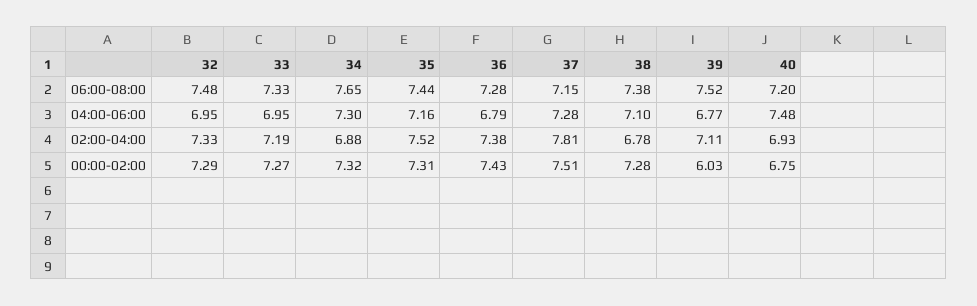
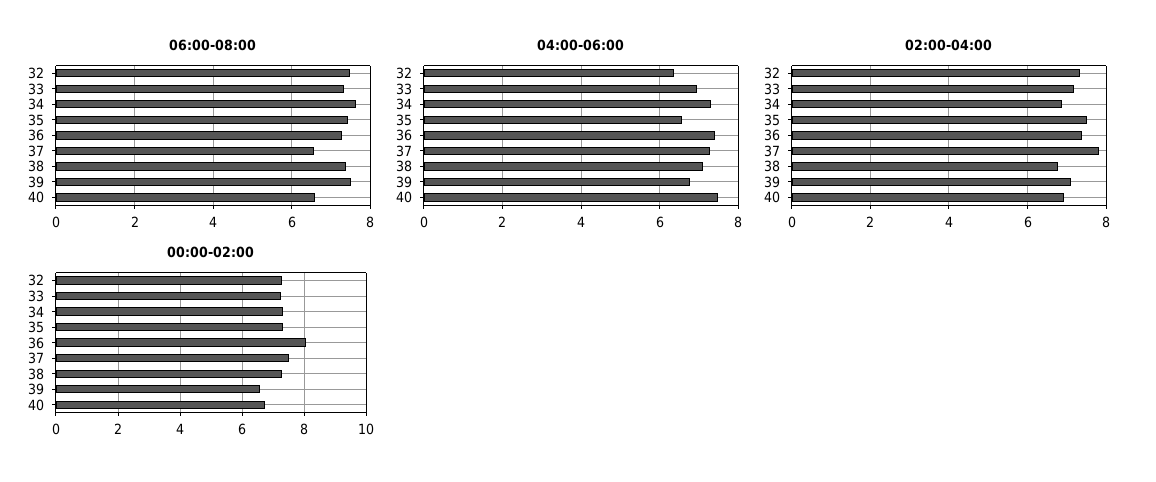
06:00-08:00, 37: 7.15 -> 6.6
06:00-08:00, 40: 7.2 -> 6.6
04:00-06:00, 32: 6.95 -> 6.4
04:00-06:00, 35: 7.16 -> 6.6
04:00-06:00, 36: 6.79 -> 7.4
00:00-02:00, 36: 7.43 -> 8
00:00-02:00, 39: 6.03 -> 6.6

